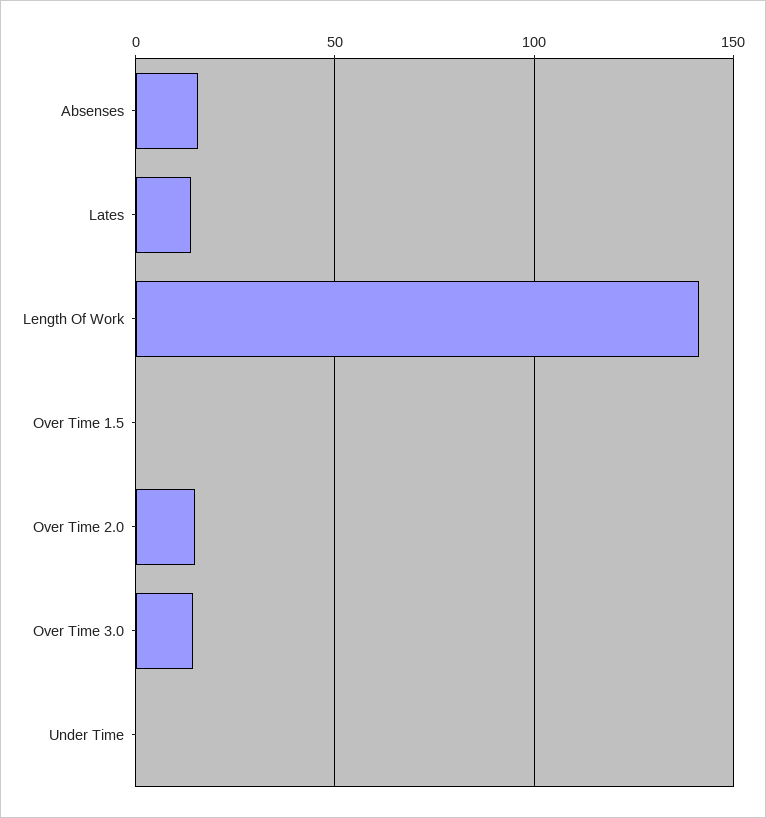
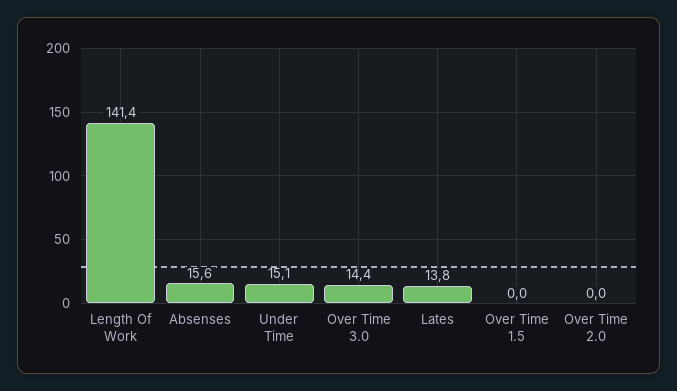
Over Time 2.0: 15 -> 0
Under Time: 0 -> 15.1

